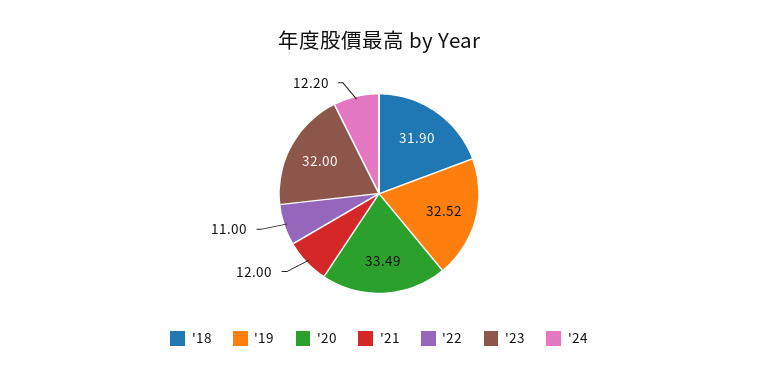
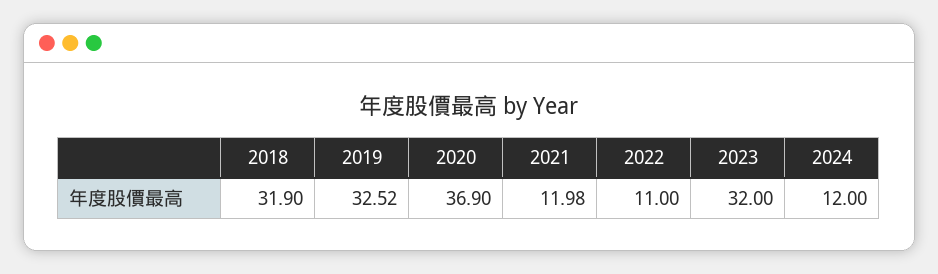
'20: 33.49 -> 36.9
'21: 12 -> 11.98
'24: 12.2 -> 12

